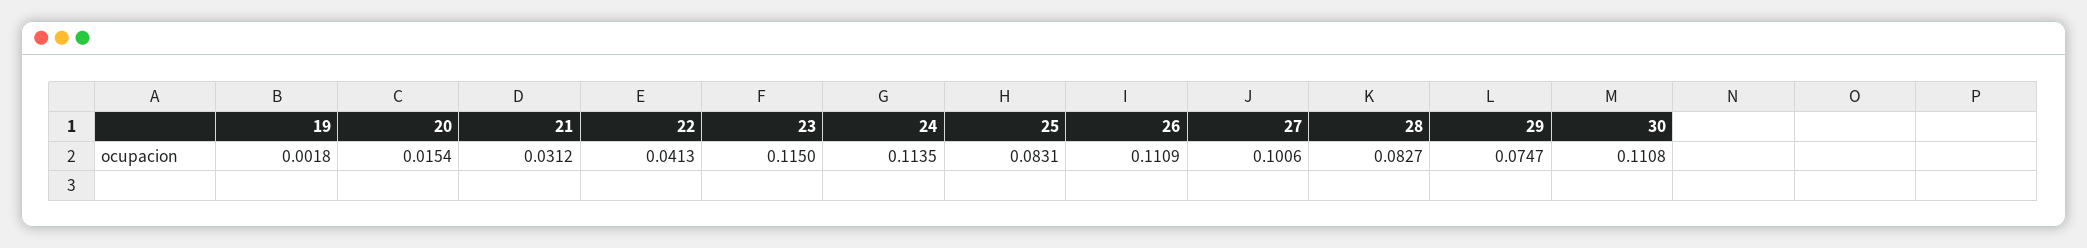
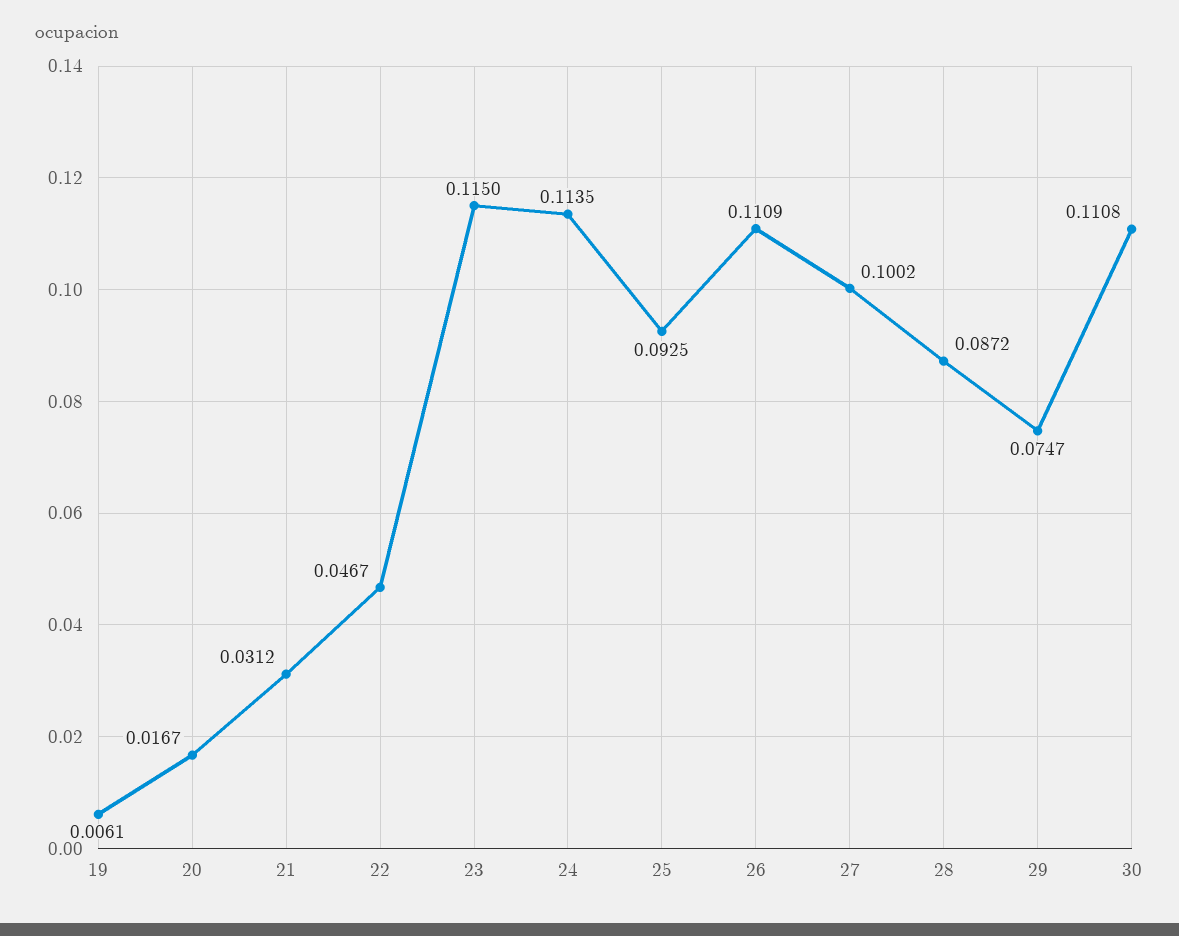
19: 0.0018 -> 0.0061
20: 0.0154 -> 0.0167
22: 0.0413 -> 0.0467
25: 0.0831 -> 0.0925
27: 0.1006 -> 0.1002
28: 0.0827 -> 0.0872

